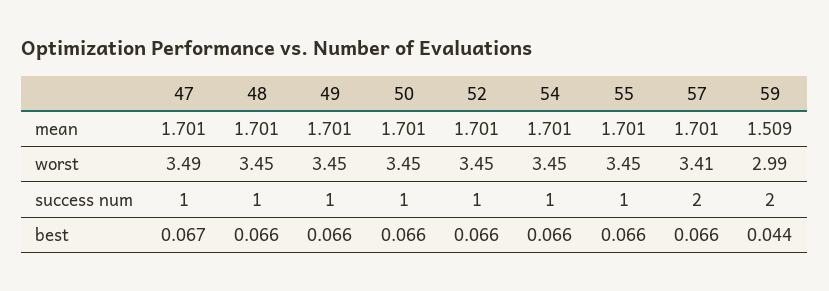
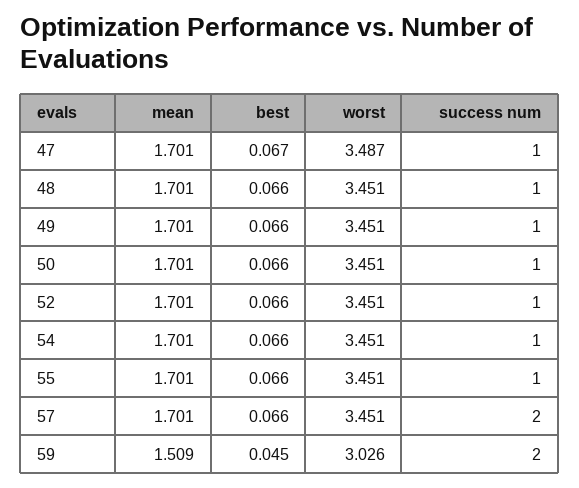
57, worst: 3.41 -> 3.451
59, worst: 2.99 -> 3.026
59, best: 0.044 -> 0.045

